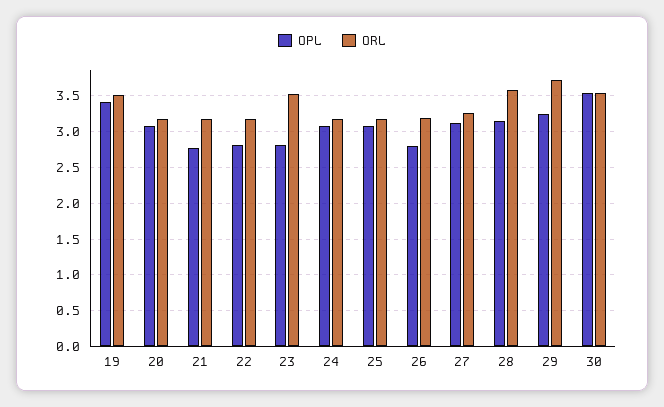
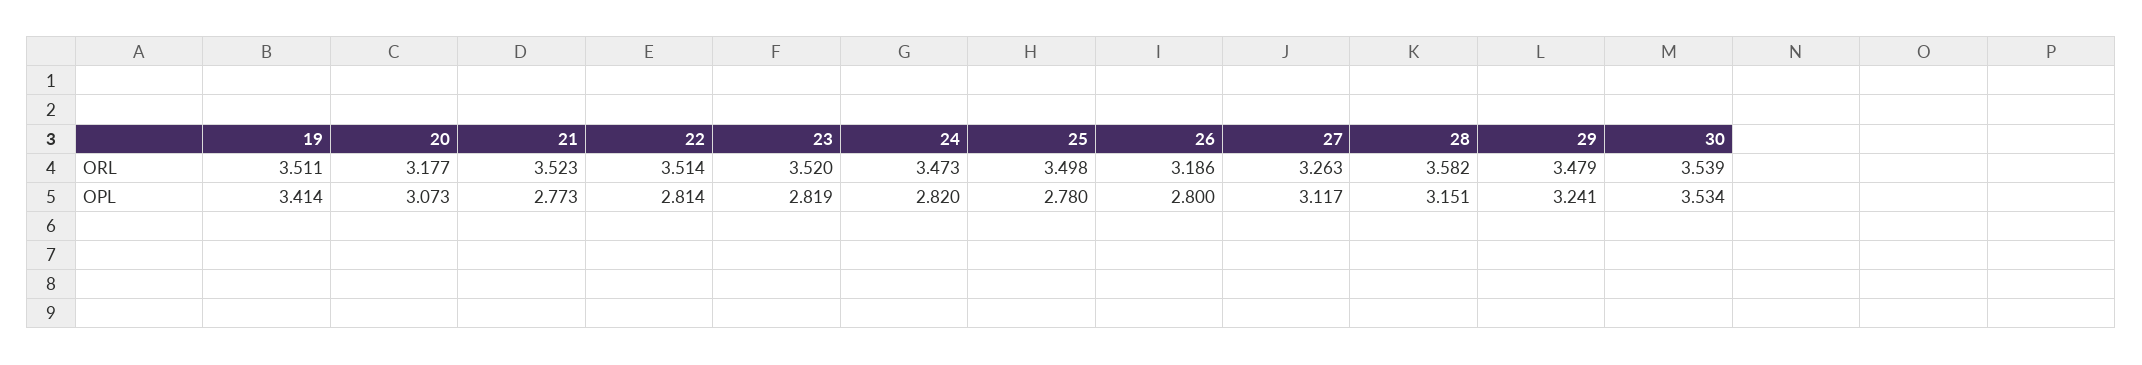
ORL, 21: 3.2 -> 3.523
ORL, 22: 3.2 -> 3.514
OPL, 24: 3.1 -> 2.82
ORL, 24: 3.2 -> 3.473
OPL, 25: 3.1 -> 2.78
ORL, 25: 3.2 -> 3.498
ORL, 29: 3.7 -> 3.479

